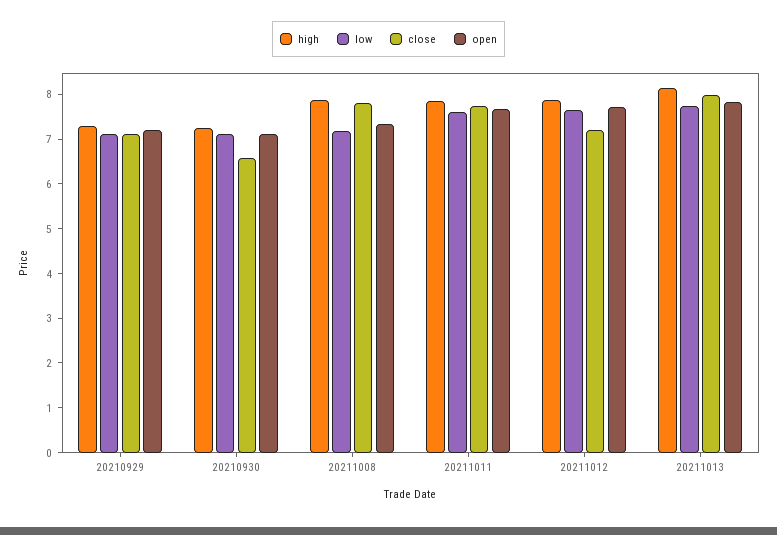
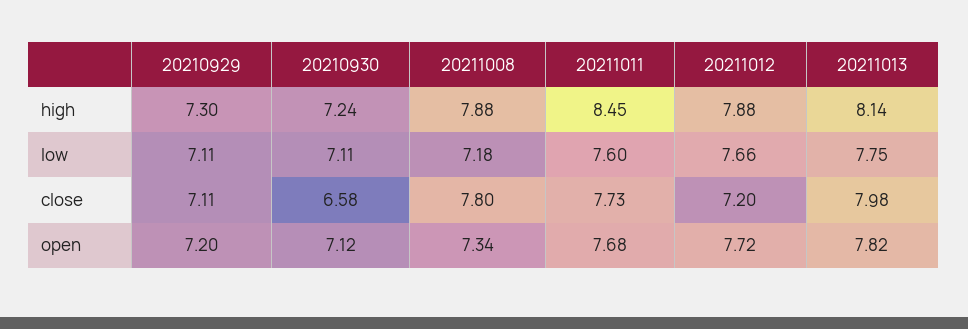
high, 20211011: 7.8 -> 8.45

